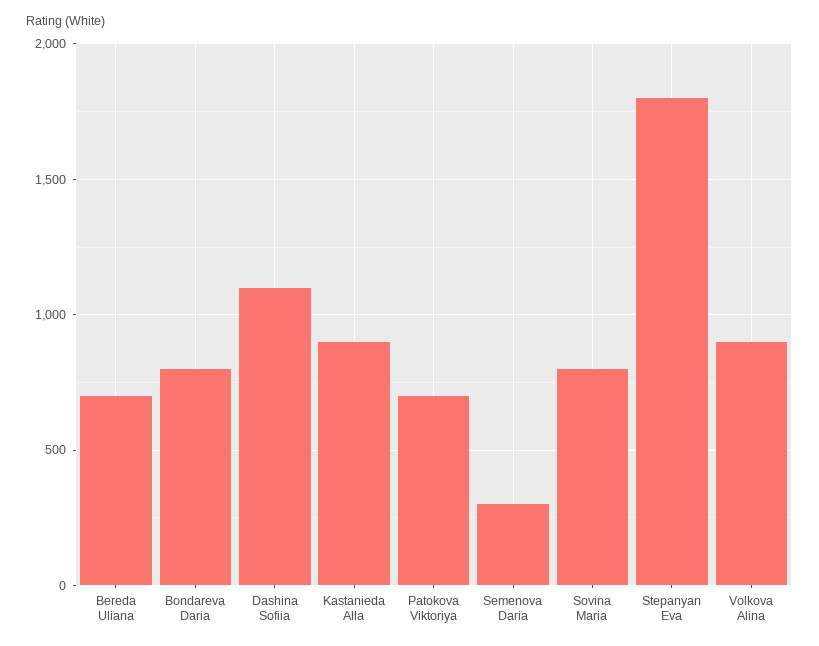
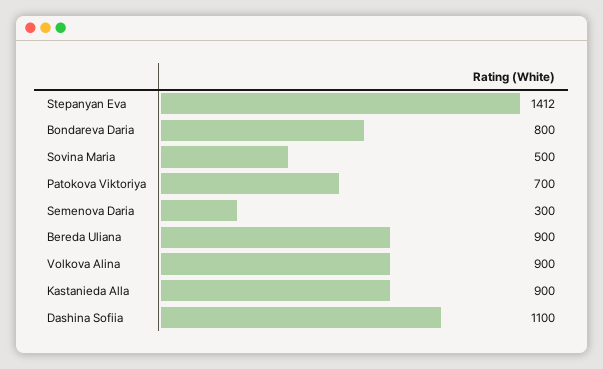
Bereda Uliana: 700 -> 900
Sovina Maria: 800 -> 500
Stepanyan Eva: 1800 -> 1412

